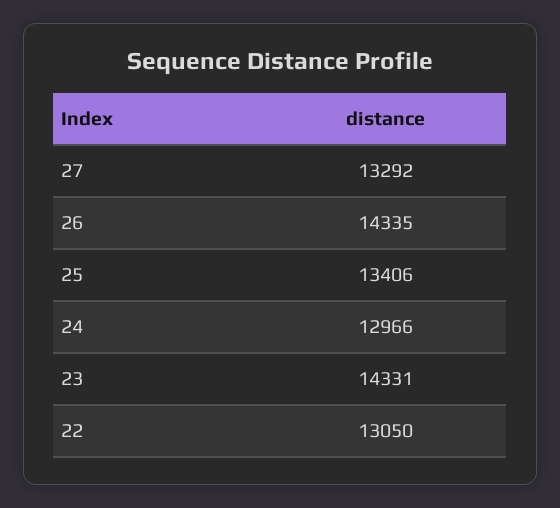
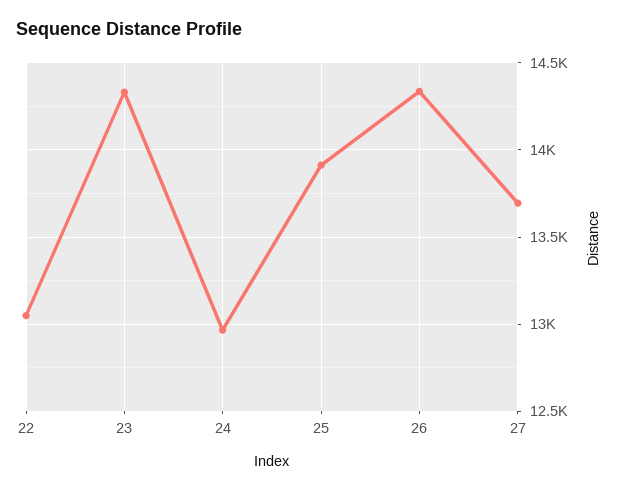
27: 13292 -> 13700
25: 13406 -> 13900

